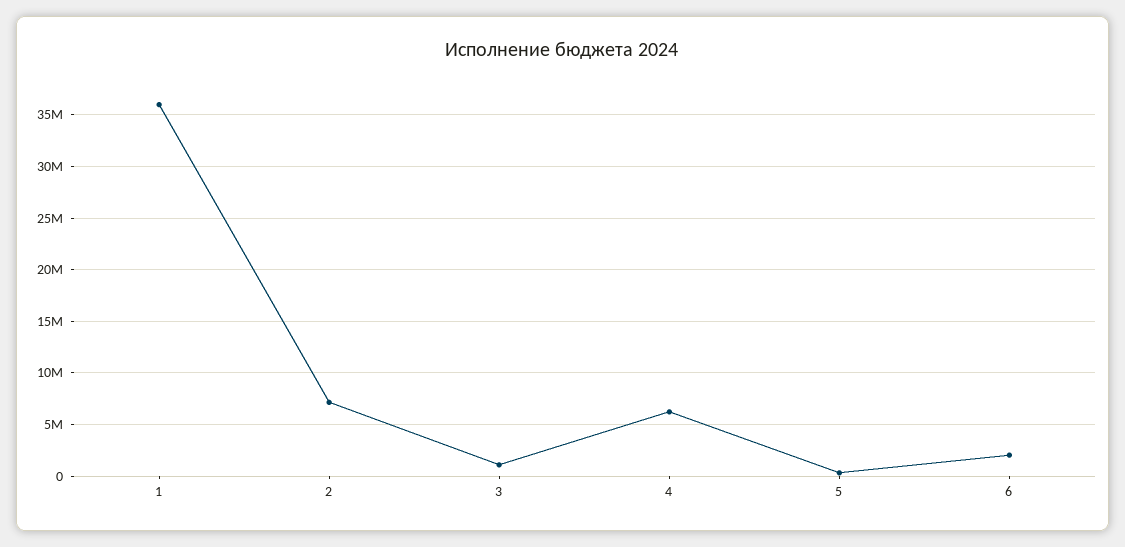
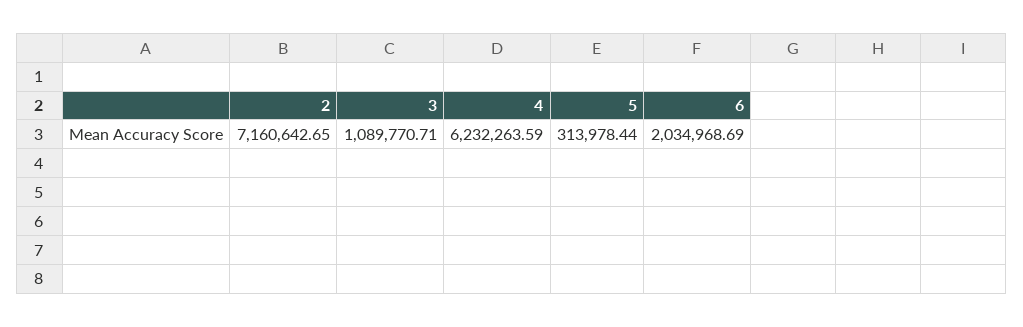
1: 36000000 -> none

